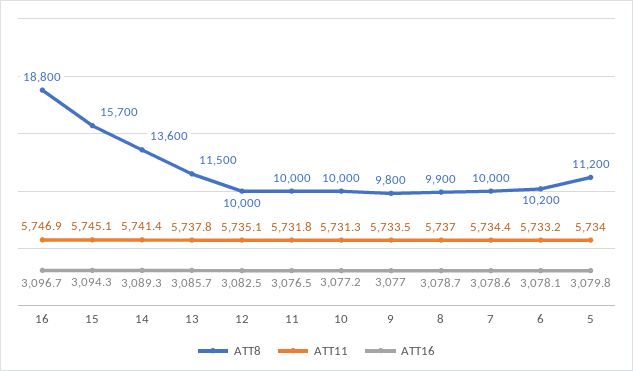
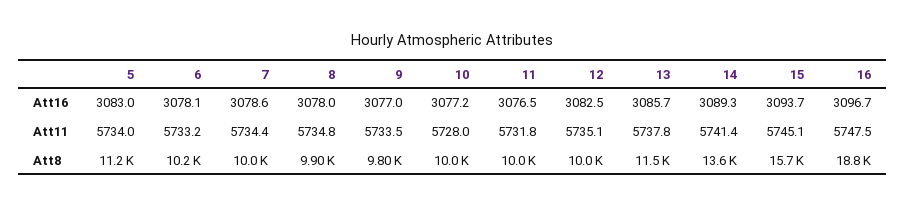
ATT11, 16: 5746.9 -> 5747.5
ATT16, 15: 3094.3 -> 3093.7
ATT11, 10: 5731.3 -> 5728
ATT11, 8: 5737 -> 5734.8
ATT16, 8: 3078.7 -> 3078
ATT16, 5: 3079.8 -> 3083

